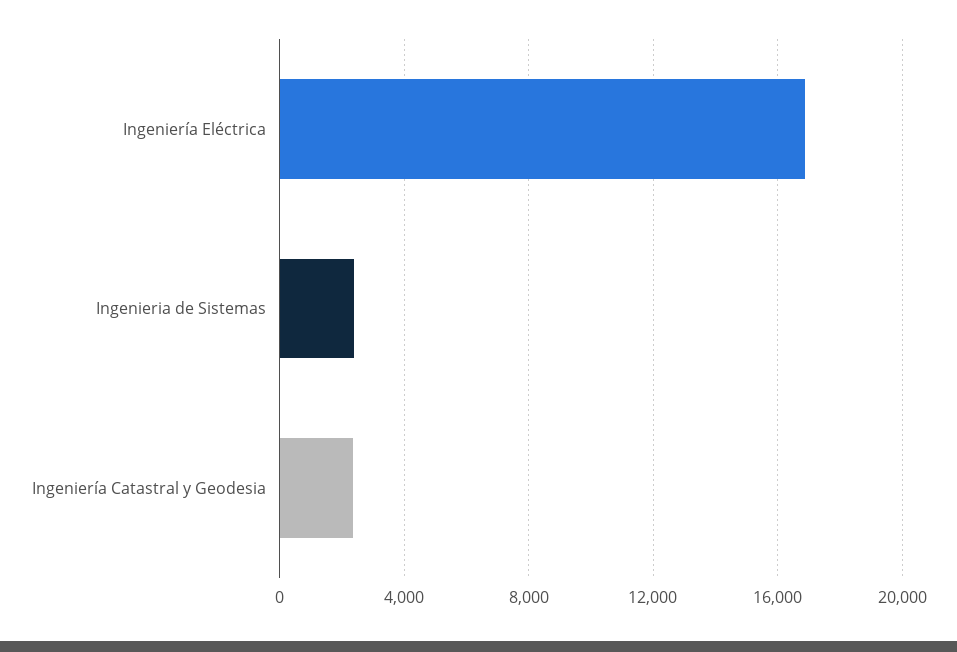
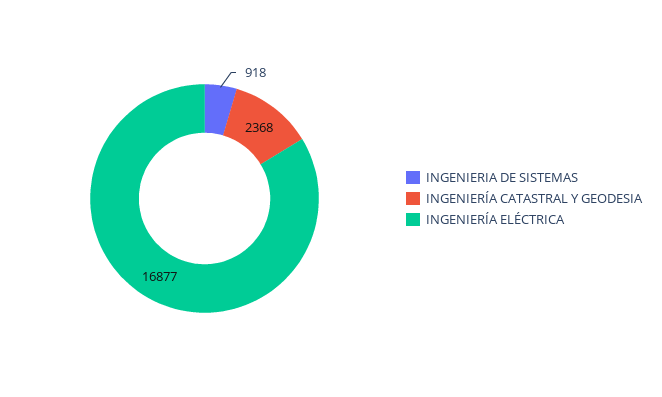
Ingenieria de Sistemas: 2500 -> 918

